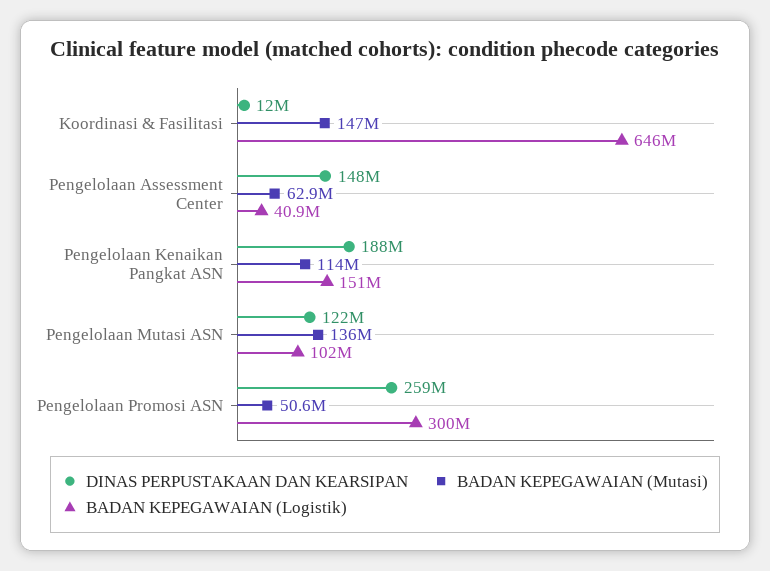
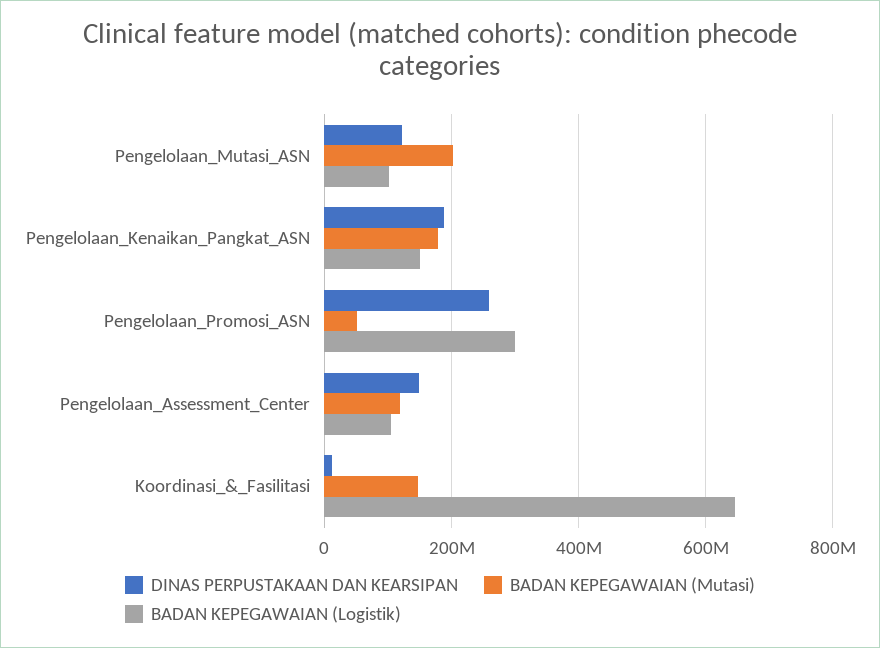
BADAN KEPEGAWAIAN (Mutasi), Pengelolaan Assessment Center: 62900000 -> 120000000
BADAN KEPEGAWAIAN (Logistik), Pengelolaan Assessment Center: 40900000 -> 100000000
BADAN KEPEGAWAIAN (Mutasi), Pengelolaan Kenaikan Pangkat ASN: 114000000 -> 180000000
BADAN KEPEGAWAIAN (Mutasi), Pengelolaan Mutasi ASN: 136000000 -> 200000000

